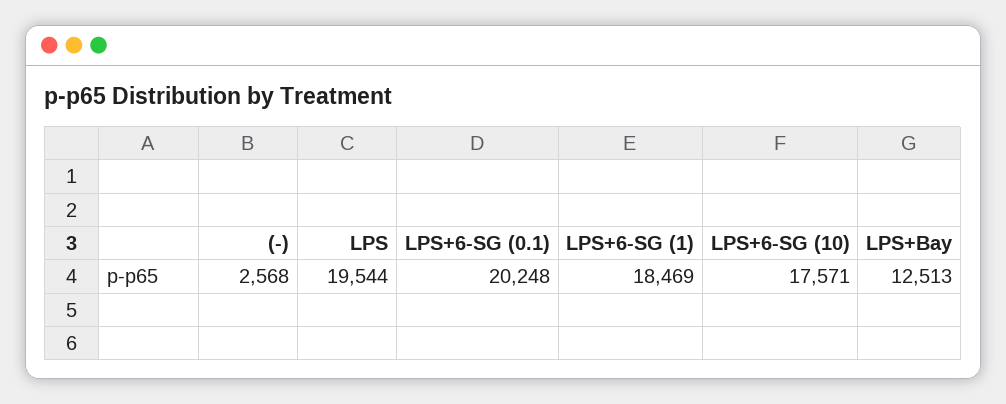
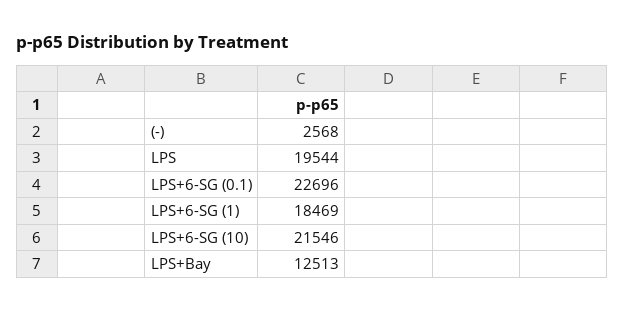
LPS+6-SG (0.1): 20248 -> 22696
LPS+6-SG (10): 17571 -> 21546

